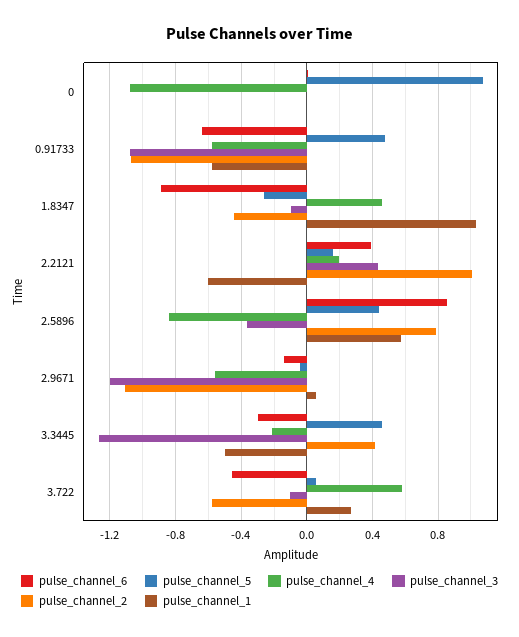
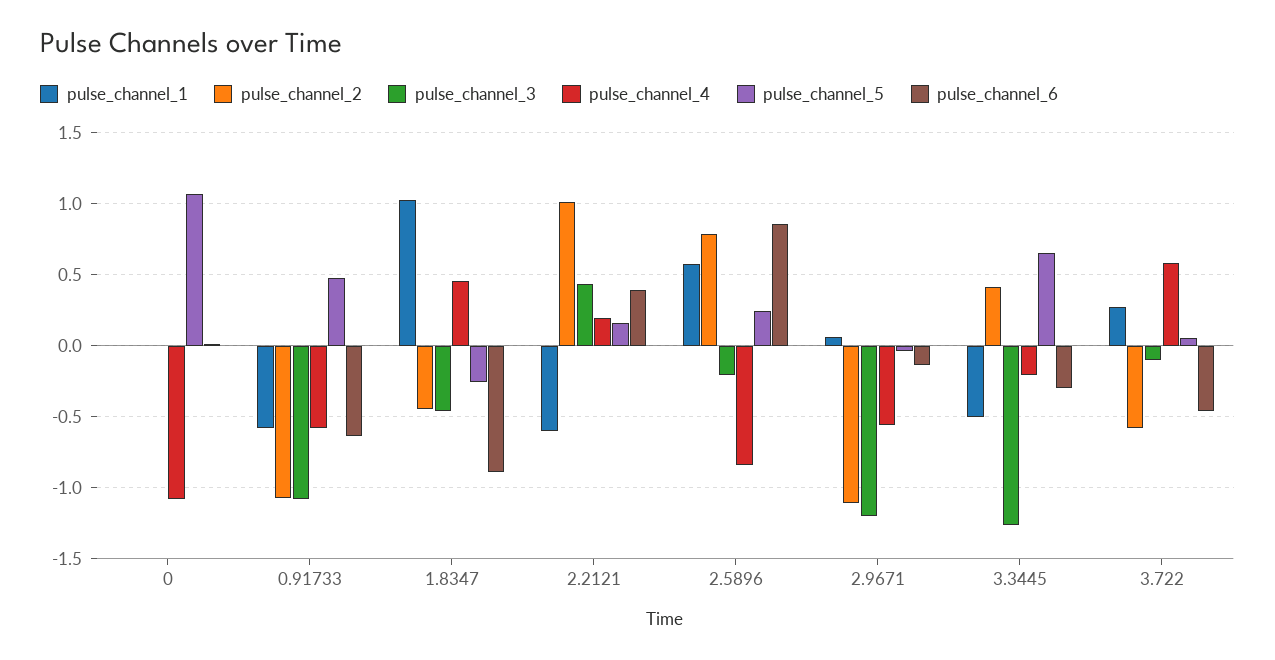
pulse_channel_3, 1.8347: -0.1 -> -0.45
pulse_channel_5, 2.5896: 0.45 -> 0.25
pulse_channel_3, 2.5896: -0.35 -> -0.2
pulse_channel_5, 3.3445: 0.45 -> 0.65

